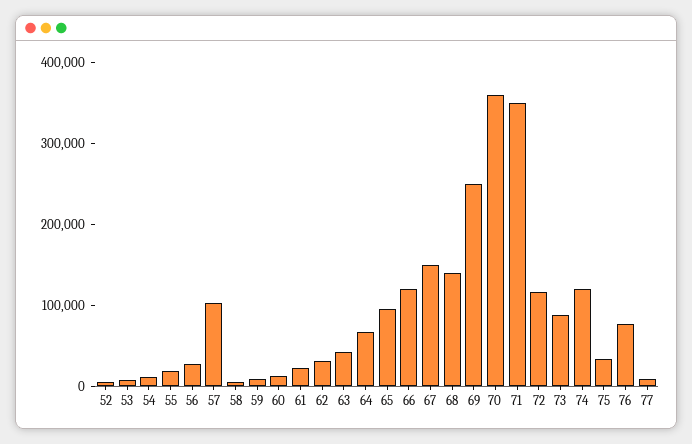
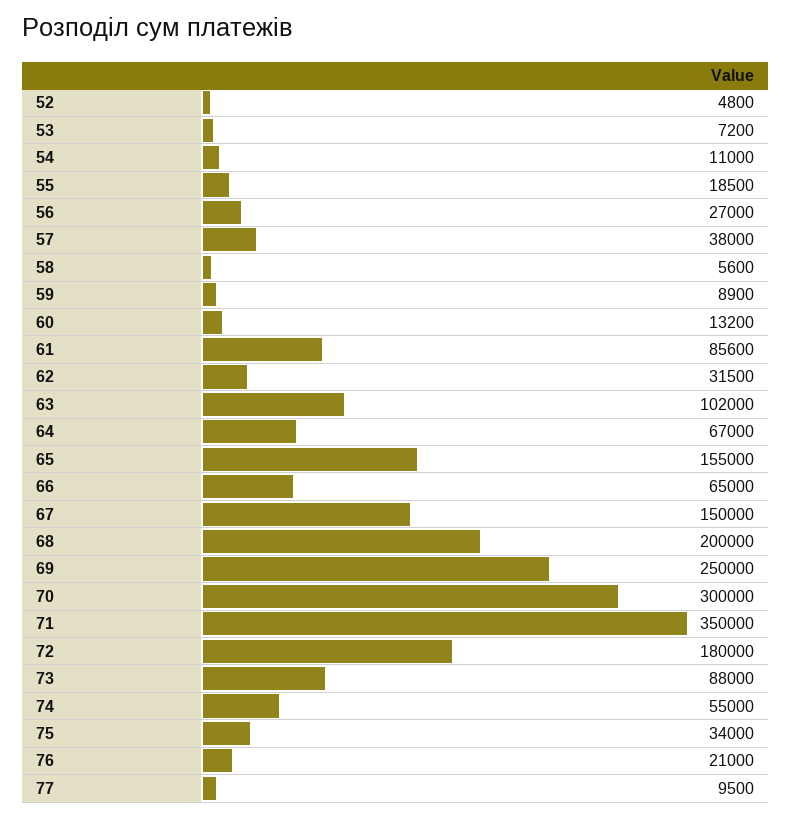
57: 100000 -> 38000
61: 20000 -> 85600
63: 40000 -> 102000
65: 100000 -> 155000
66: 120000 -> 65000
68: 140000 -> 200000
70: 360000 -> 300000
72: 120000 -> 180000
74: 120000 -> 55000
76: 80000 -> 21000

